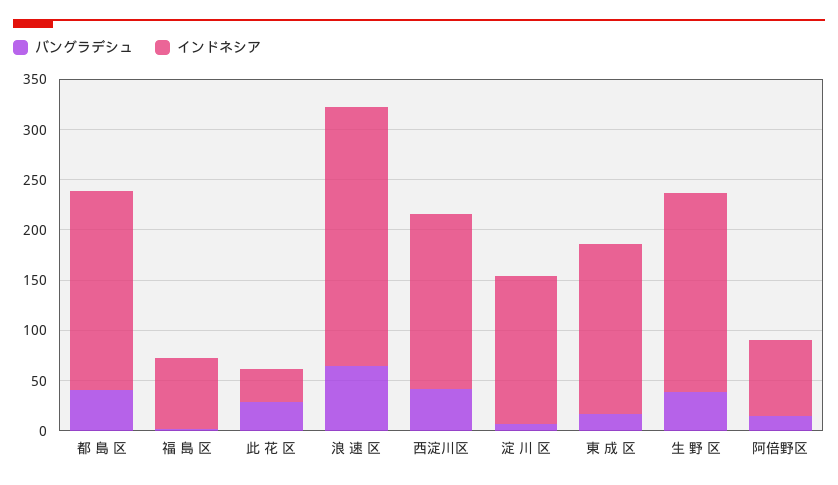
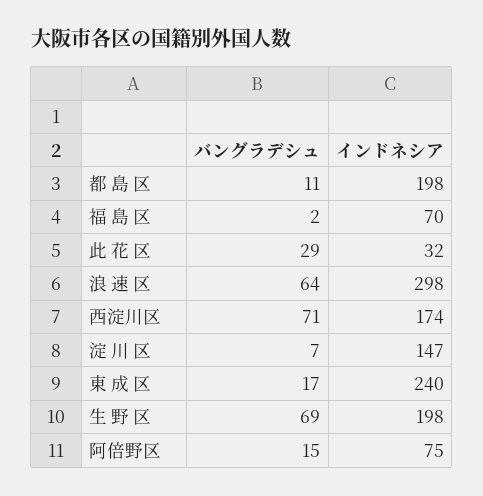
バングラデシュ, 都 島 区: 40 -> 11
インドネシア, 浪 速 区: 260 -> 298
バングラデシュ, 西淀川区: 40 -> 71
インドネシア, 東 成 区: 170 -> 240
バングラデシュ, 生 野 区: 40 -> 69

